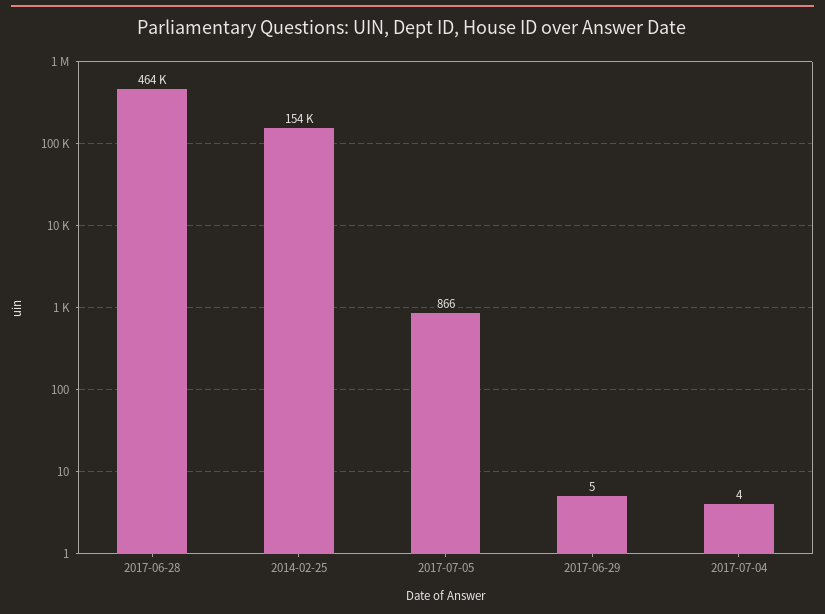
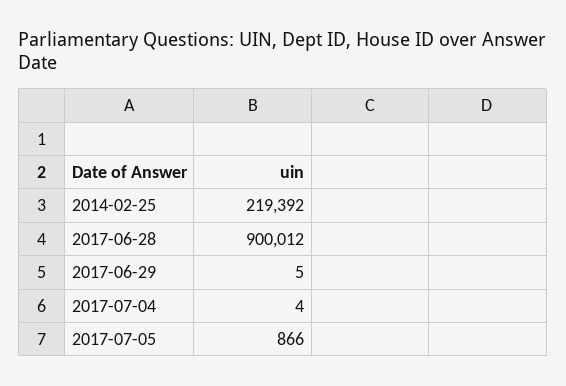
2017-06-28: 464000 -> 900012
2014-02-25: 154000 -> 219392

